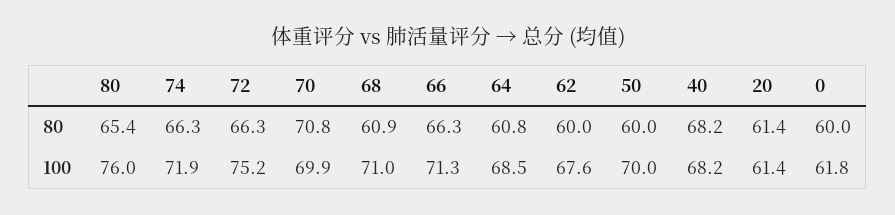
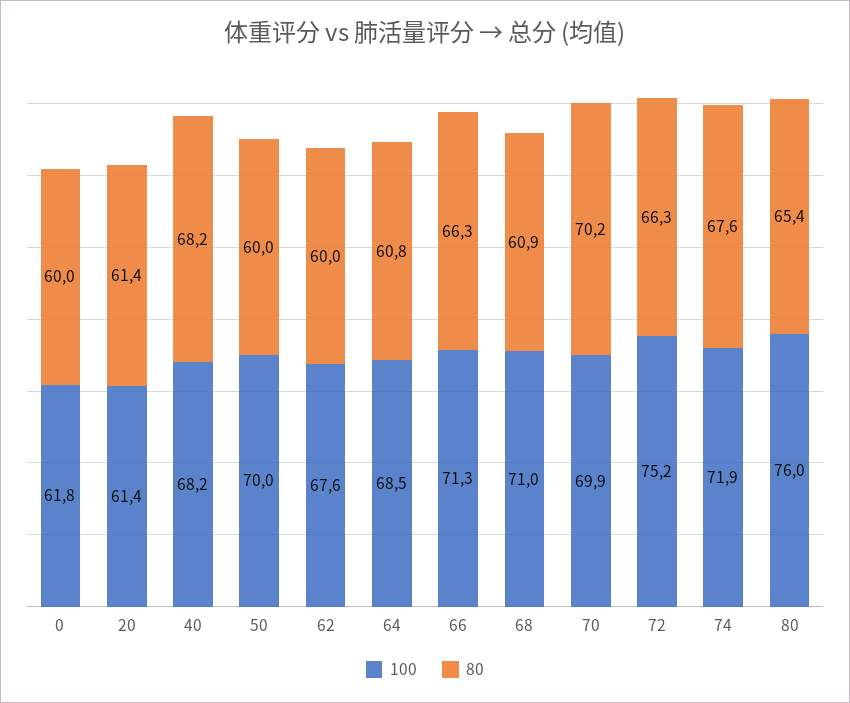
80, 74: 66.3 -> 67.6
80, 70: 70.8 -> 70.2

